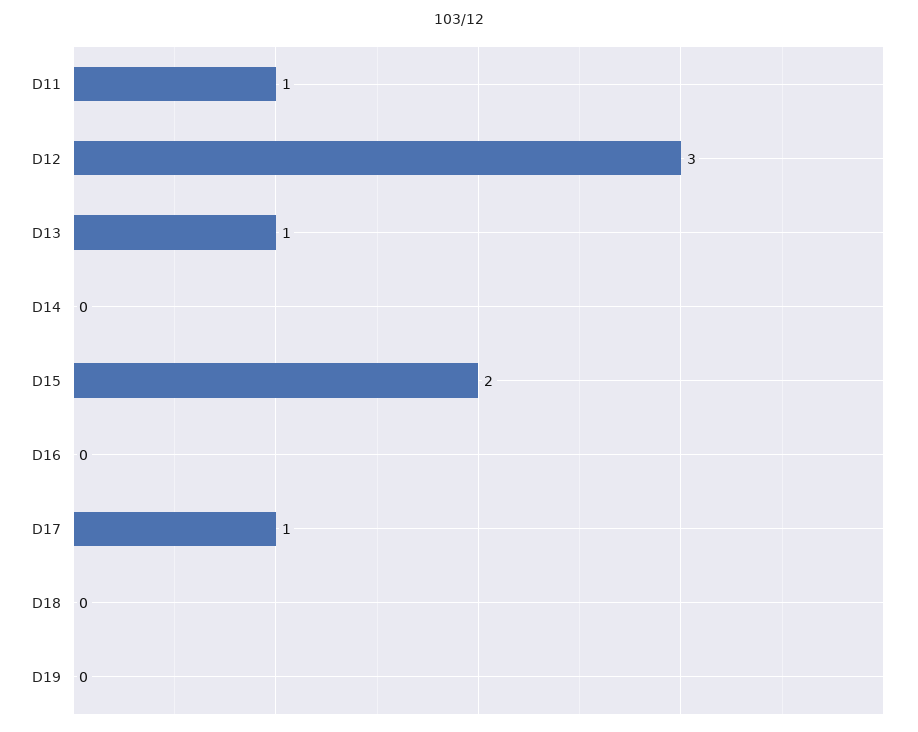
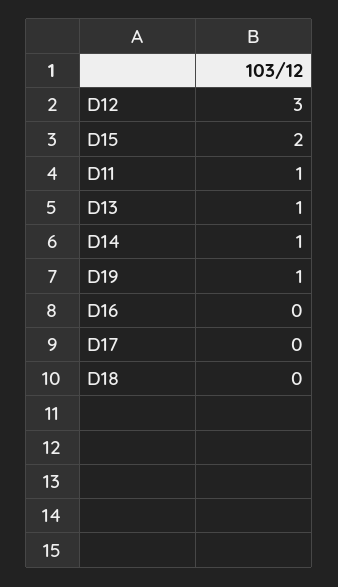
D14: 0 -> 1
D17: 1 -> 0
D19: 0 -> 1

